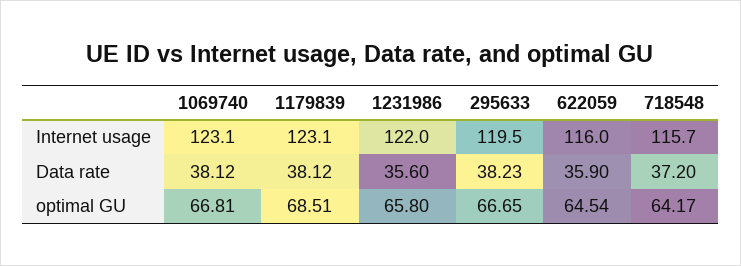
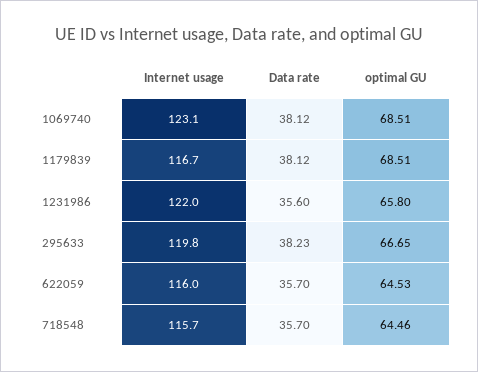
1179839, Internet usage: 123.1 -> 116.7
295633, Internet usage: 119.5 -> 119.8
622059, Data rate: 35.9 -> 35.7
718548, Data rate: 37.2 -> 35.7
1069740, optimal GU: 66.81 -> 68.51
622059, optimal GU: 64.54 -> 64.53
718548, optimal GU: 64.17 -> 64.46

